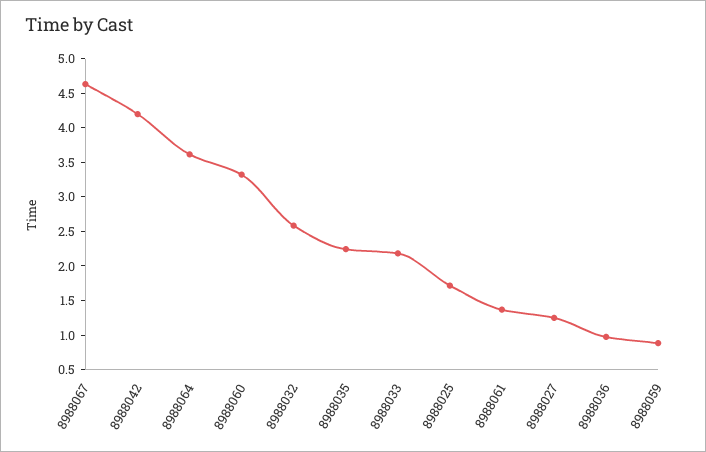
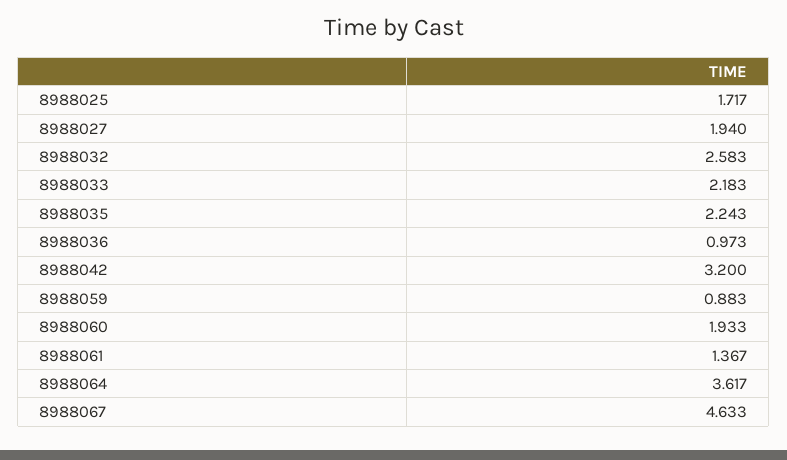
8988042: 4.25 -> 3.2
8988060: 3.25 -> 1.933
8988027: 1.25 -> 1.94

